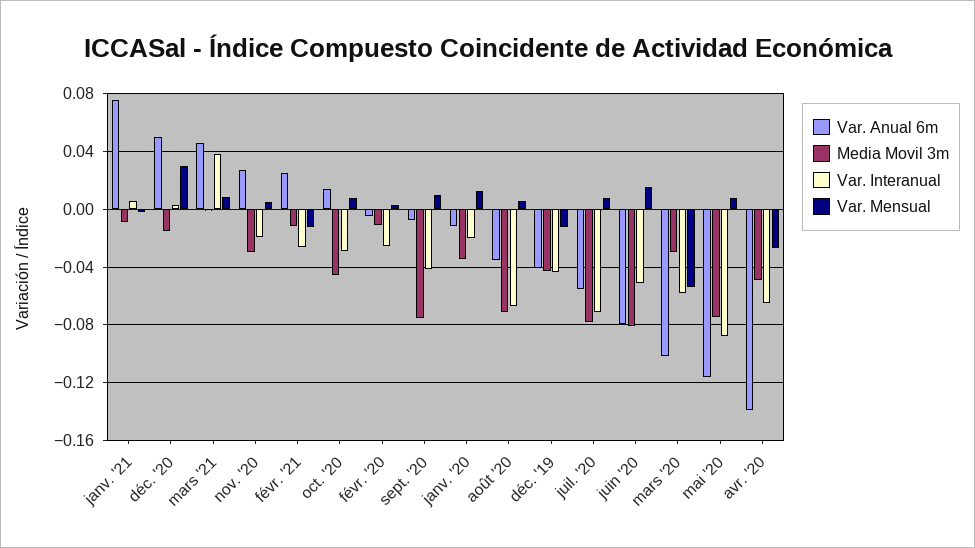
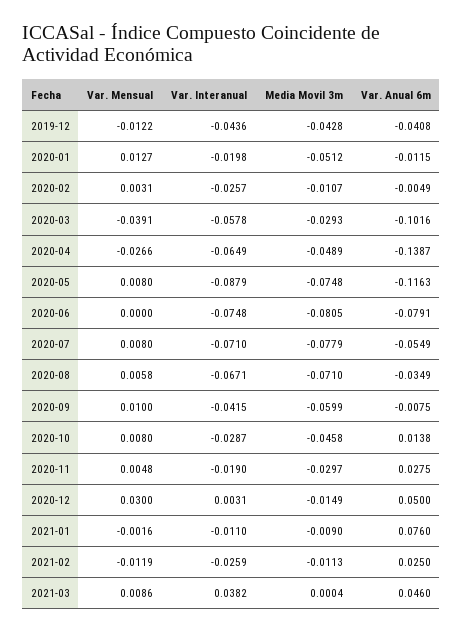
Var. Interanual, janv. '21: 0.005 -> -0.011
Media Movil 3m, sept. '20: -0.075 -> -0.0599
Media Movil 3m, janv. '20: -0.035 -> -0.0512
Var. Interanual, juin '20: -0.05 -> -0.0748
Var. Mensual, juin '20: 0.015 -> 0
Var. Mensual, mars '20: -0.055 -> -0.0391

